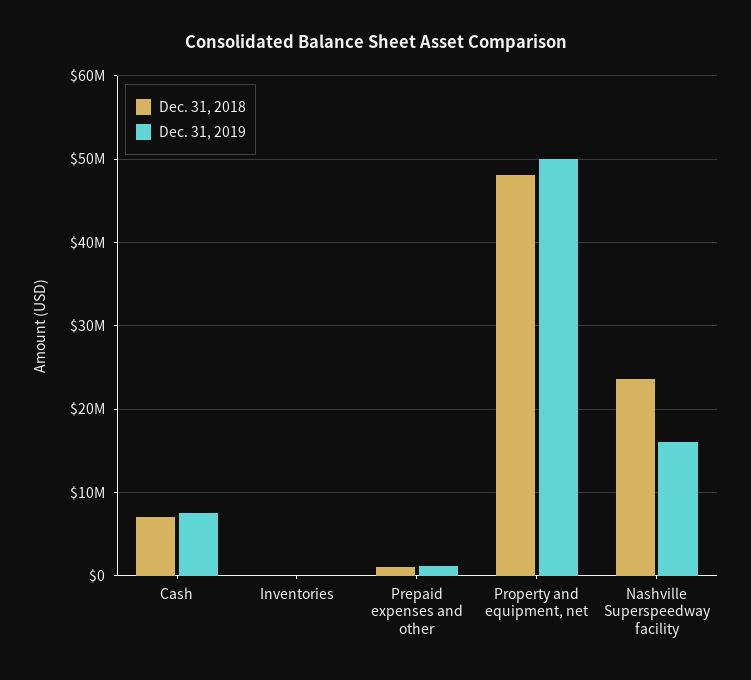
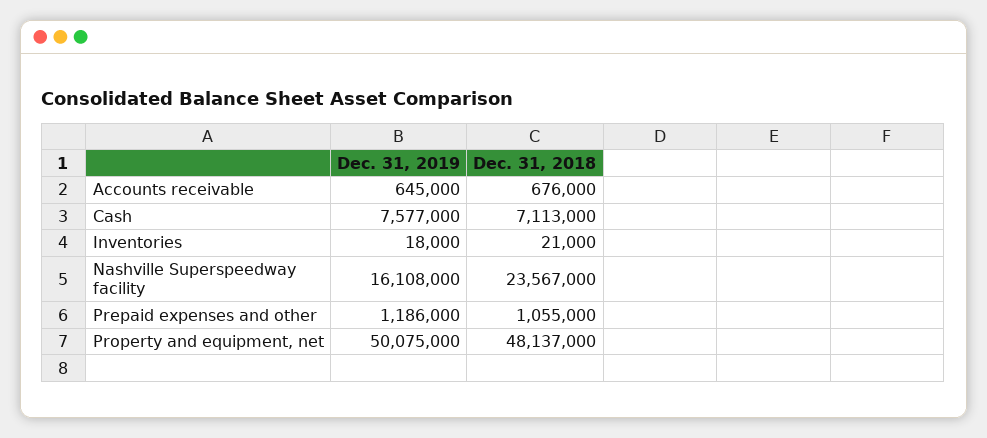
Dec. 31, 2019, Accounts receivable: none -> 645000
Dec. 31, 2018, Accounts receivable: none -> 676000

